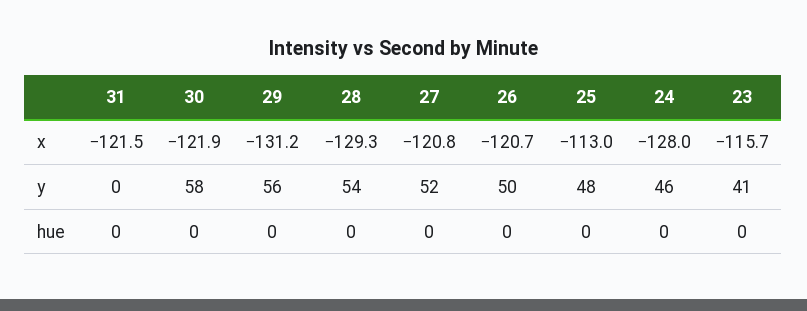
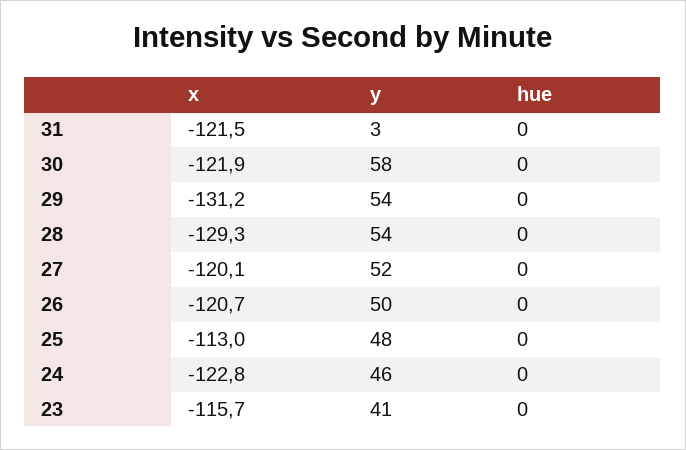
27, x: -120.8 -> -120.1
24, x: -128 -> -122.8
31, y: 0 -> 3
29, y: 56 -> 54

